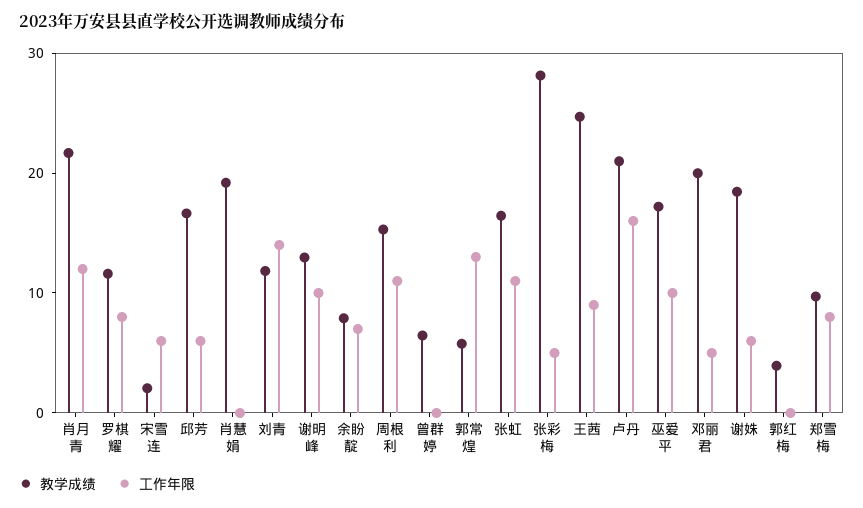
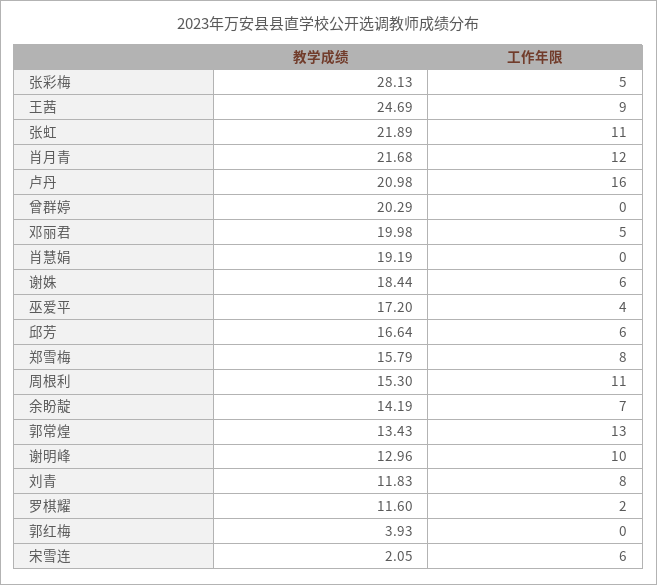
工作年限, 罗棋耀: 8 -> 2
工作年限, 刘青: 14 -> 8
教学成绩, 余盼靛: 8 -> 14.19
教学成绩, 曾群婷: 6 -> 20.29
教学成绩, 郭常煌: 6 -> 13.43
教学成绩, 张虹: 16 -> 21.89
工作年限, 巫爱平: 10 -> 4
教学成绩, 郑雪梅: 10 -> 15.79

